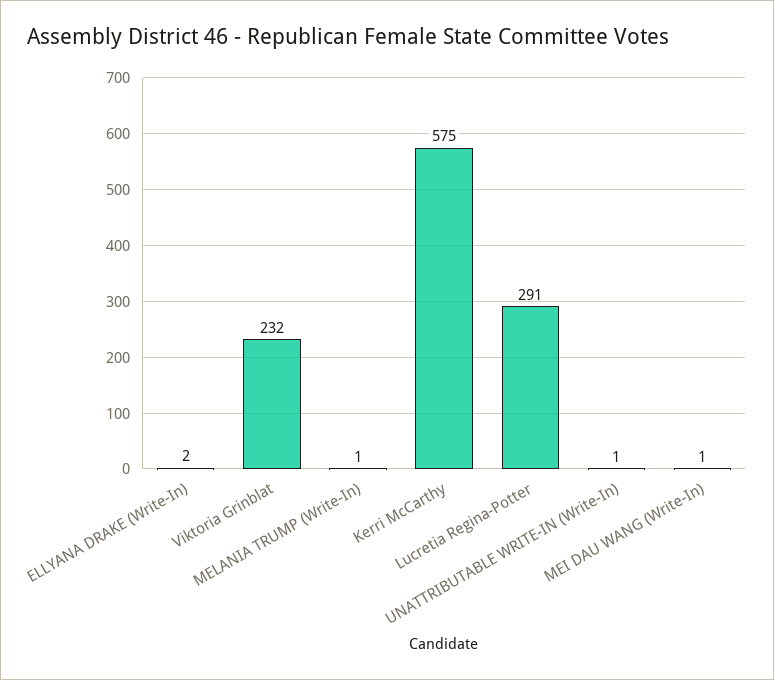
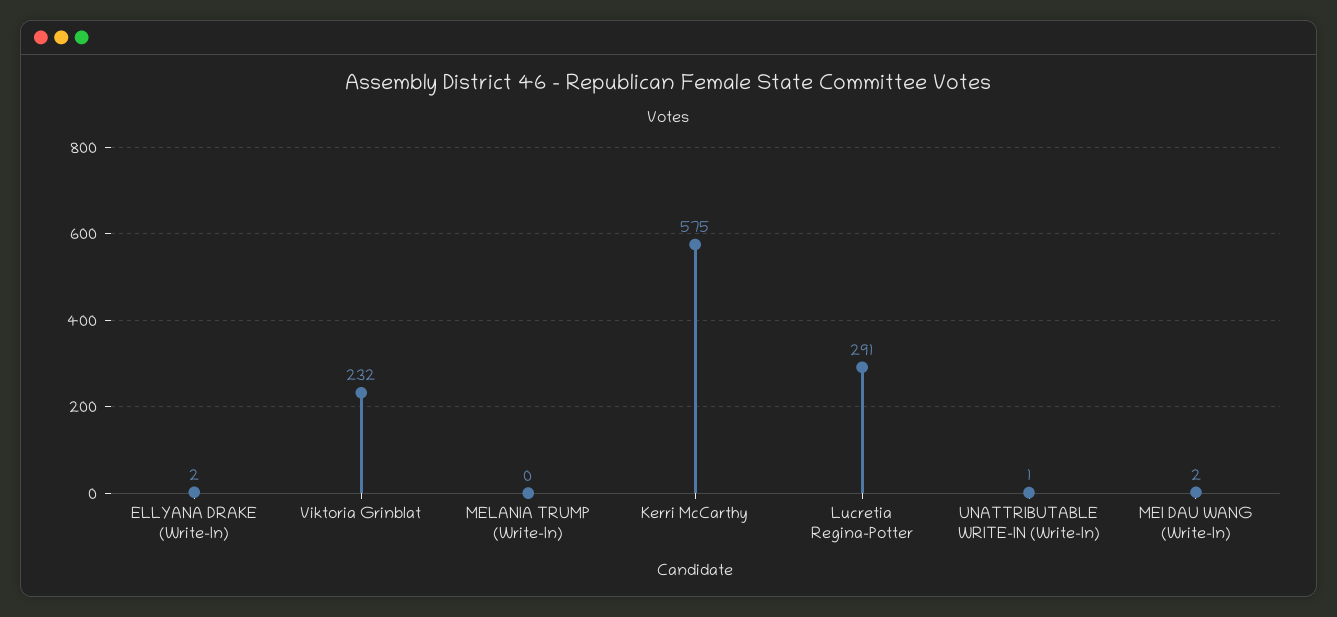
MELANIA TRUMP (Write-In): 1 -> 0
MEI DAU WANG (Write-In): 1 -> 2

